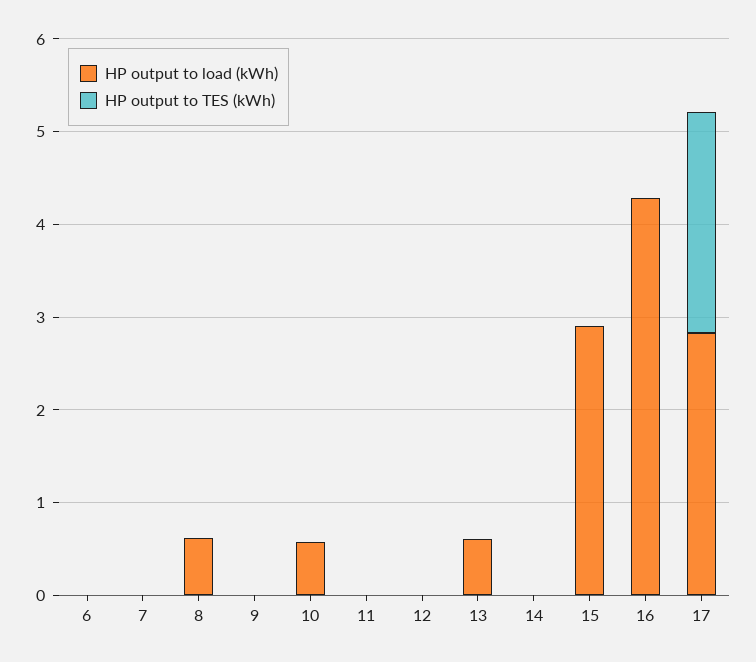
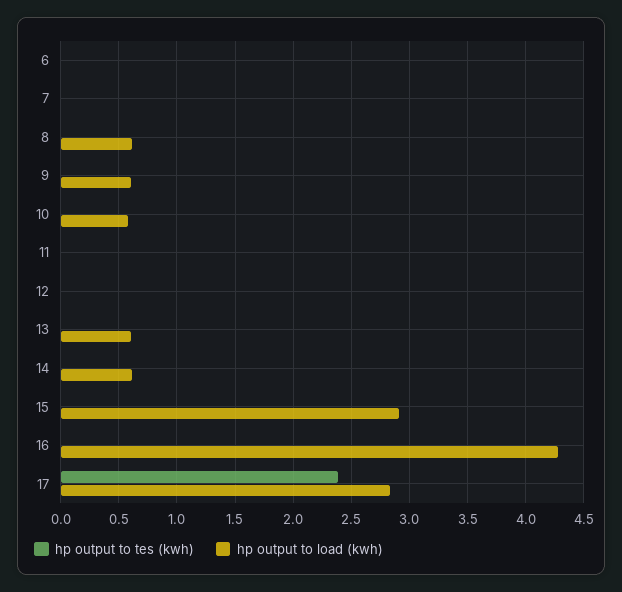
HP output to load (kWh), 9: 0 -> 0.6
HP output to load (kWh), 14: 0 -> 0.6

